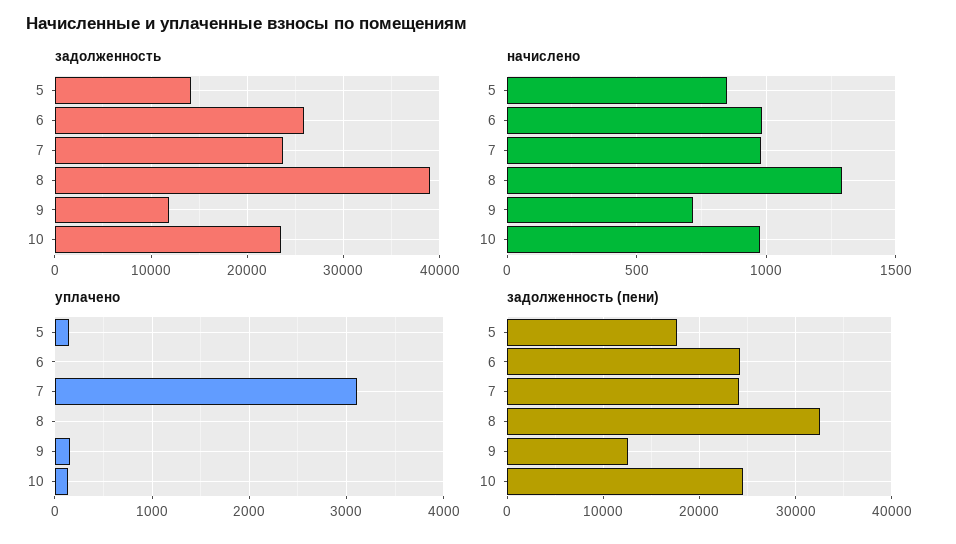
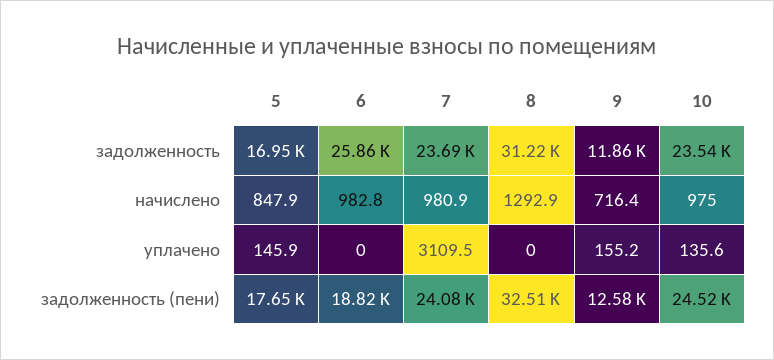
задолженность, 5: 14000 -> 16950
задолженность, 8: 39000 -> 31220
задолженность (пени), 6: 24000 -> 18820

